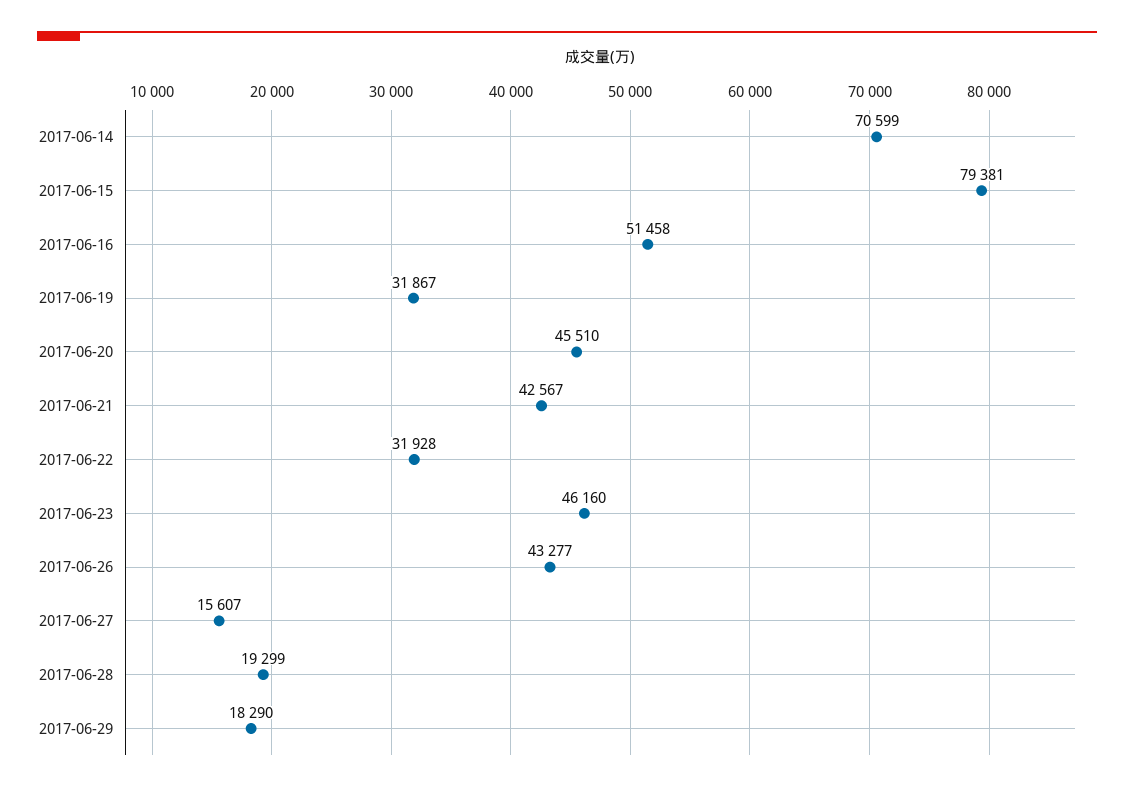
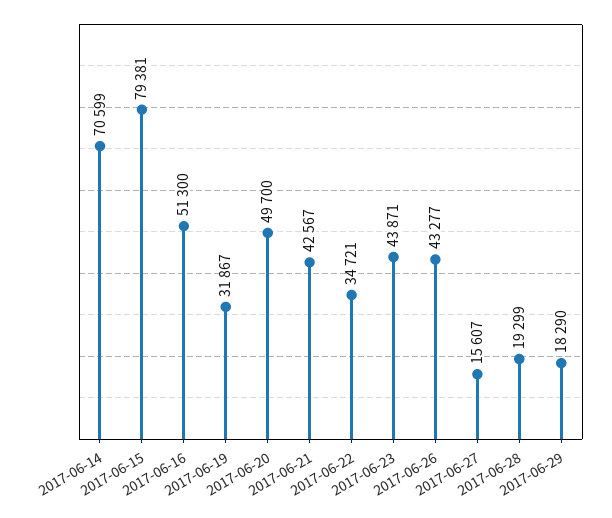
2017-06-16: 51458 -> 51300
2017-06-20: 45510 -> 49700
2017-06-22: 31928 -> 34721
2017-06-23: 46160 -> 43871

